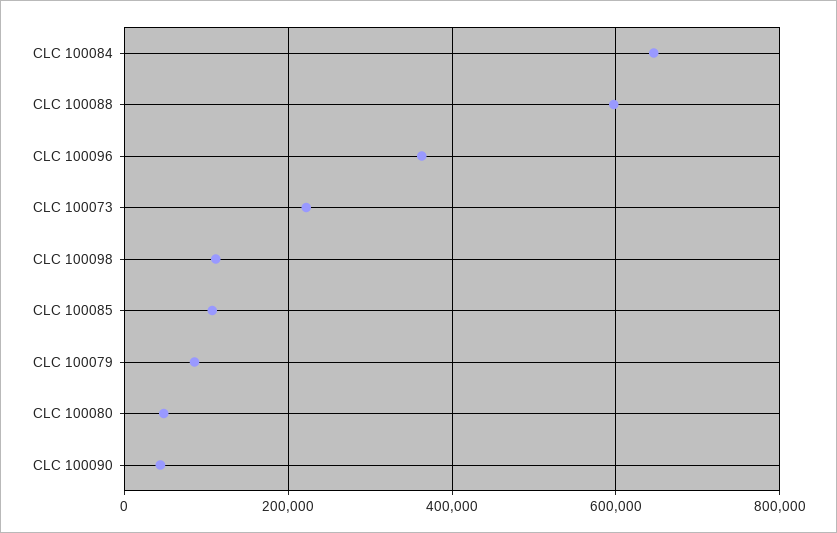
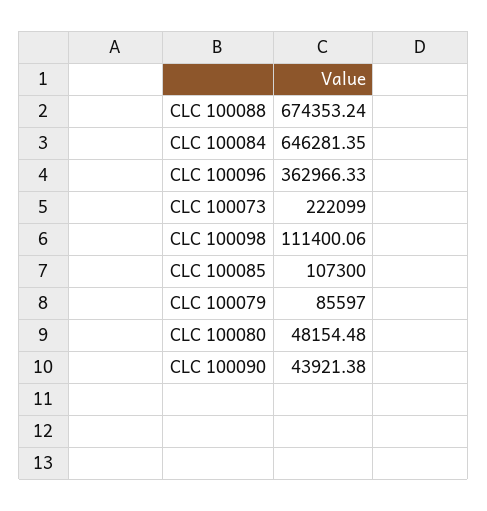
CLC 100088: 600000 -> 674353.24

